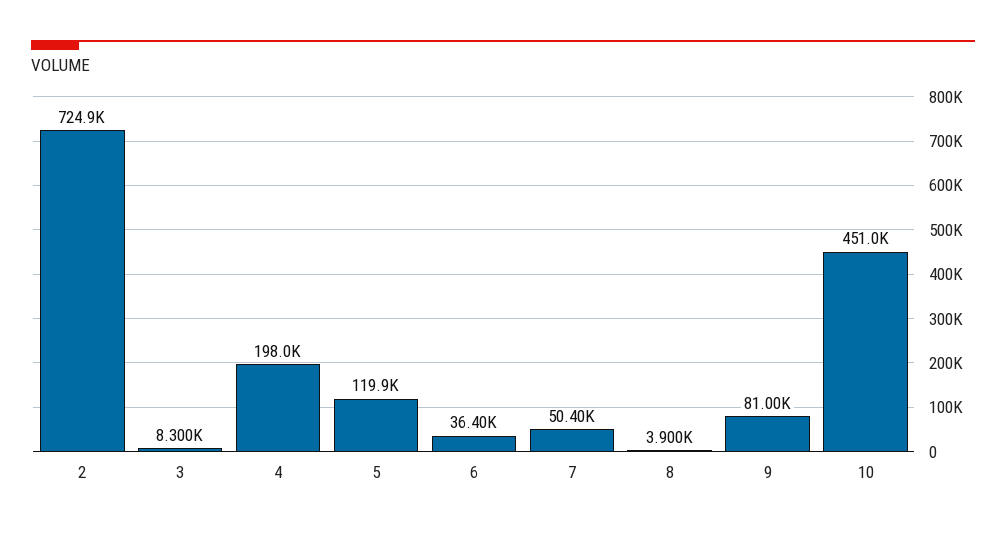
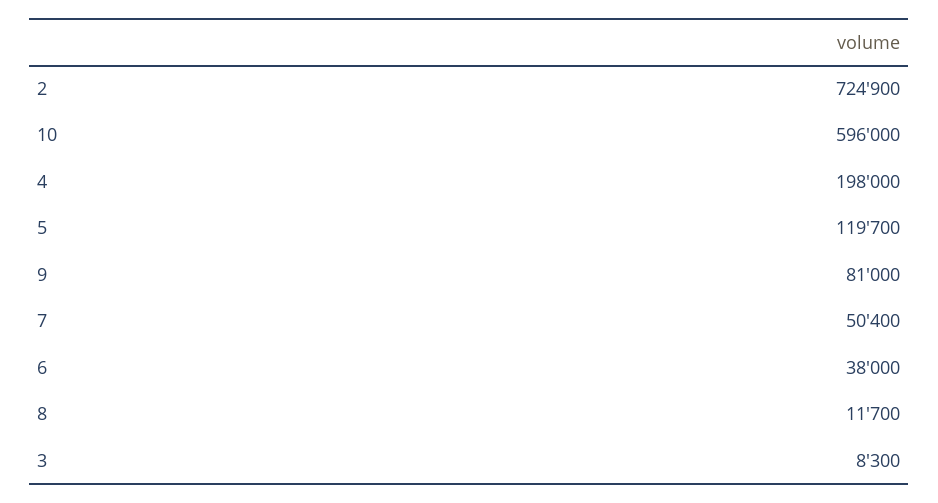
5: 119900 -> 119700
6: 36400 -> 38000
8: 3900 -> 11700
10: 451000 -> 596000

